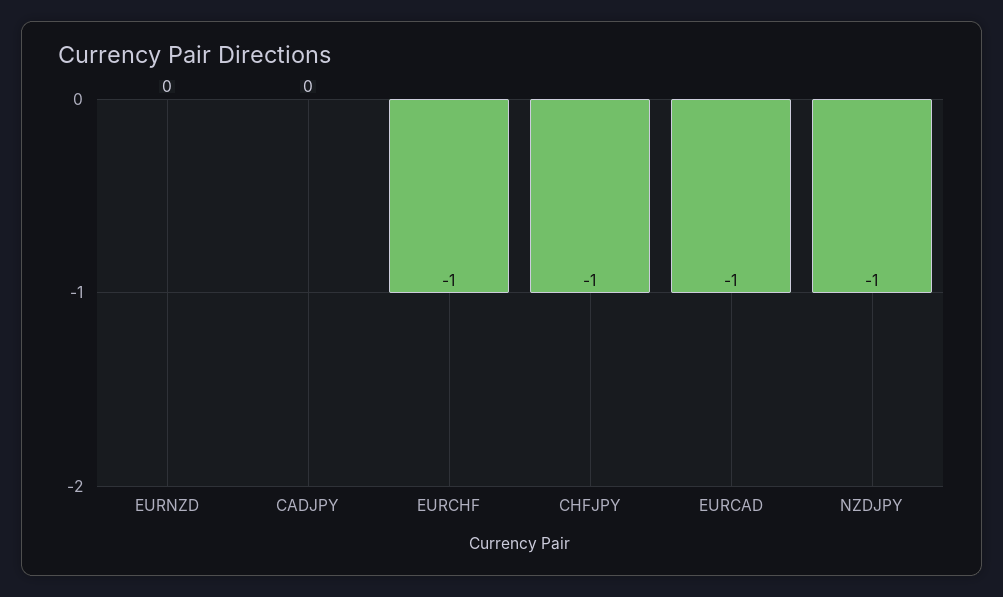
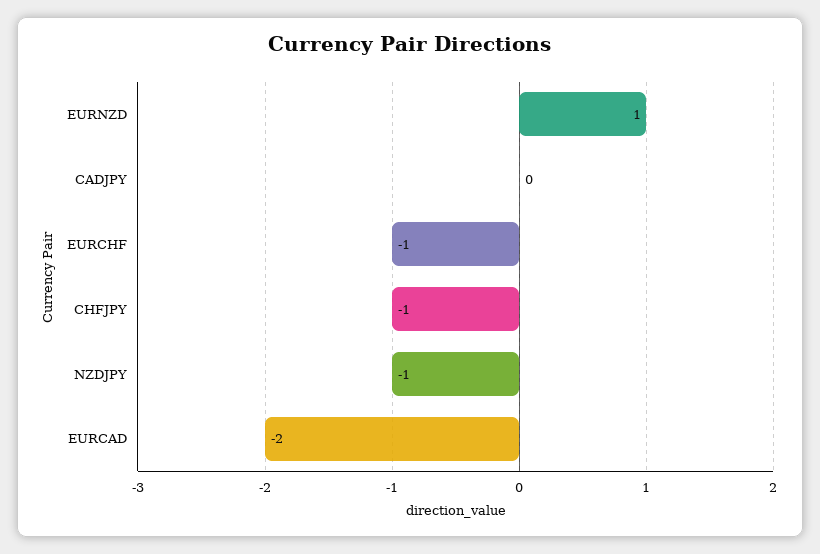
EURNZD: 0 -> 1
EURCAD: -1 -> -2

